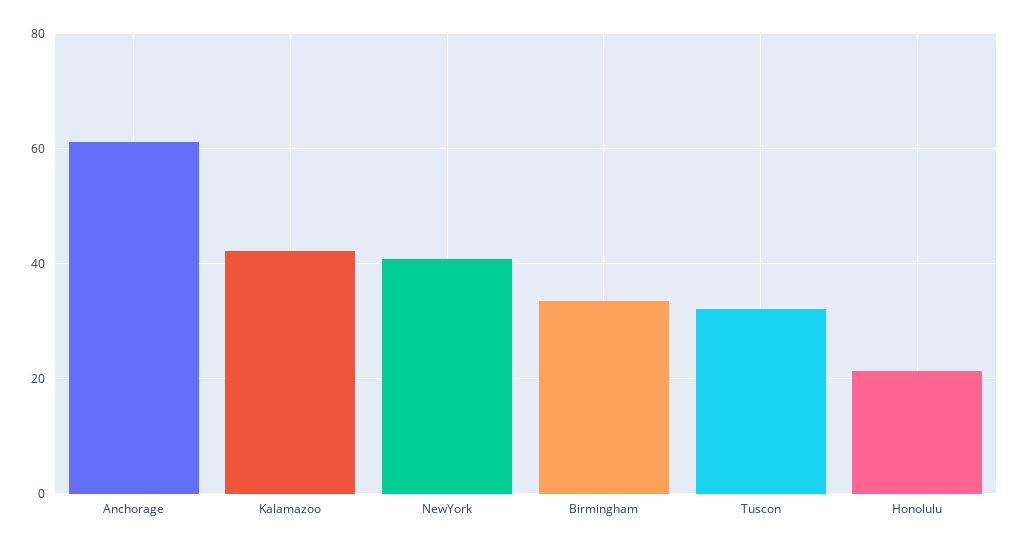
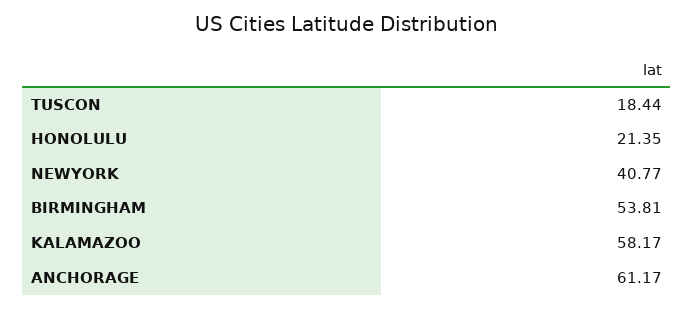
Kalamazoo: 42 -> 58.17
Birmingham: 34 -> 53.81
Tuscon: 32 -> 18.44

